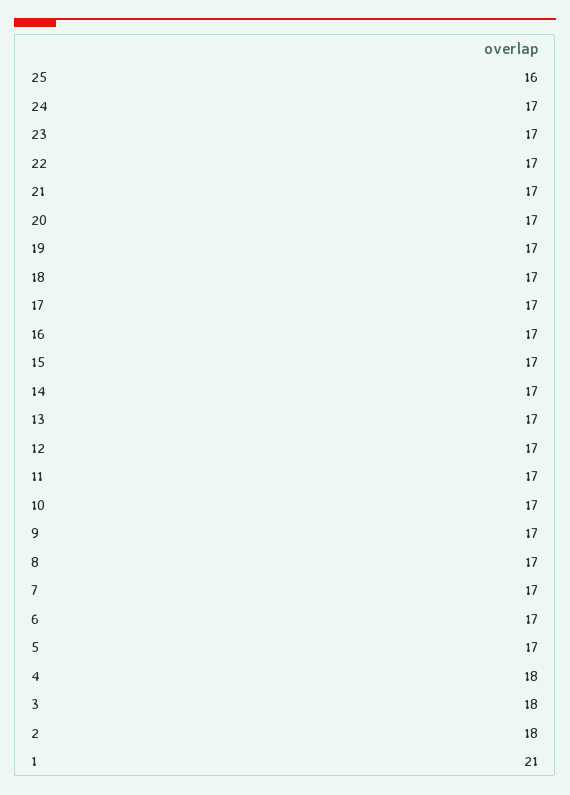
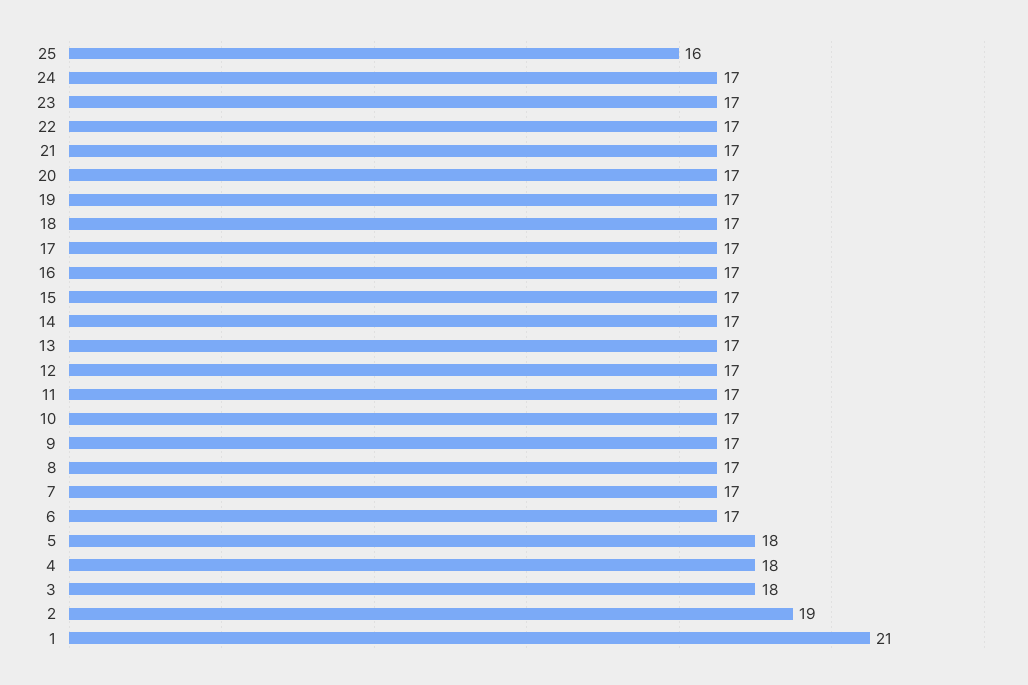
5: 17 -> 18
2: 18 -> 19

